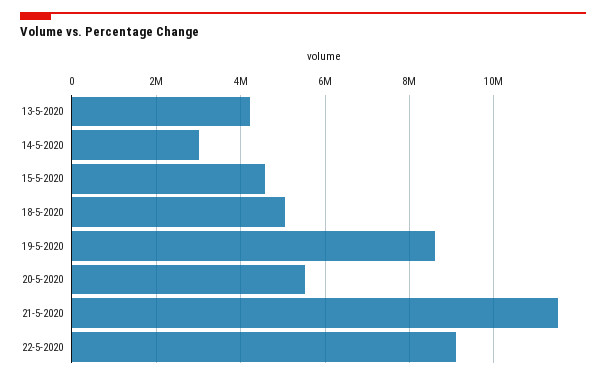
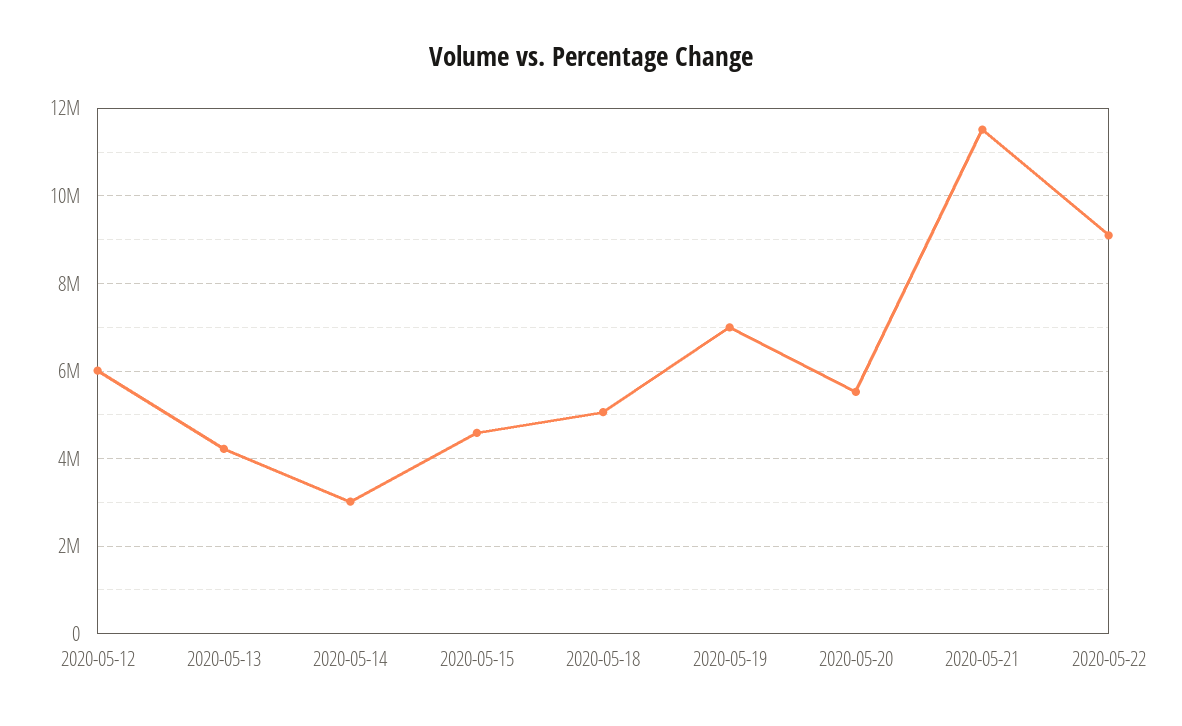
19-5-2020: 8600000 -> 7000000
2020-05-12: none -> 6000000

